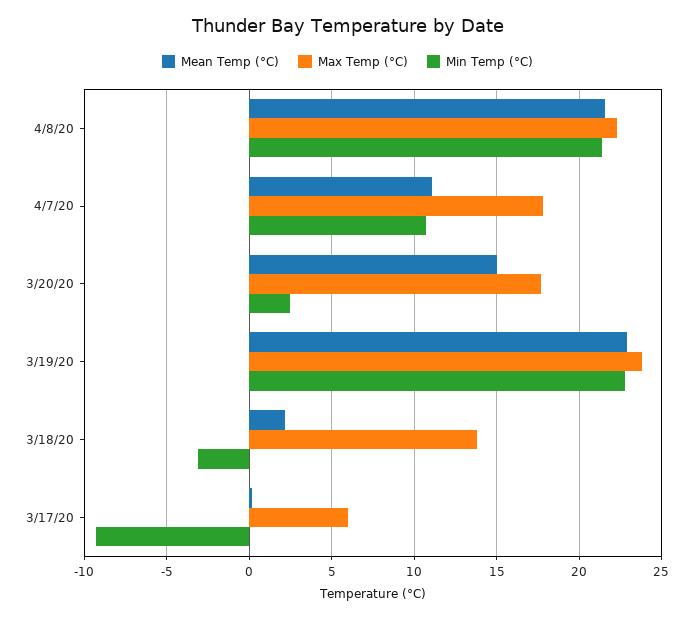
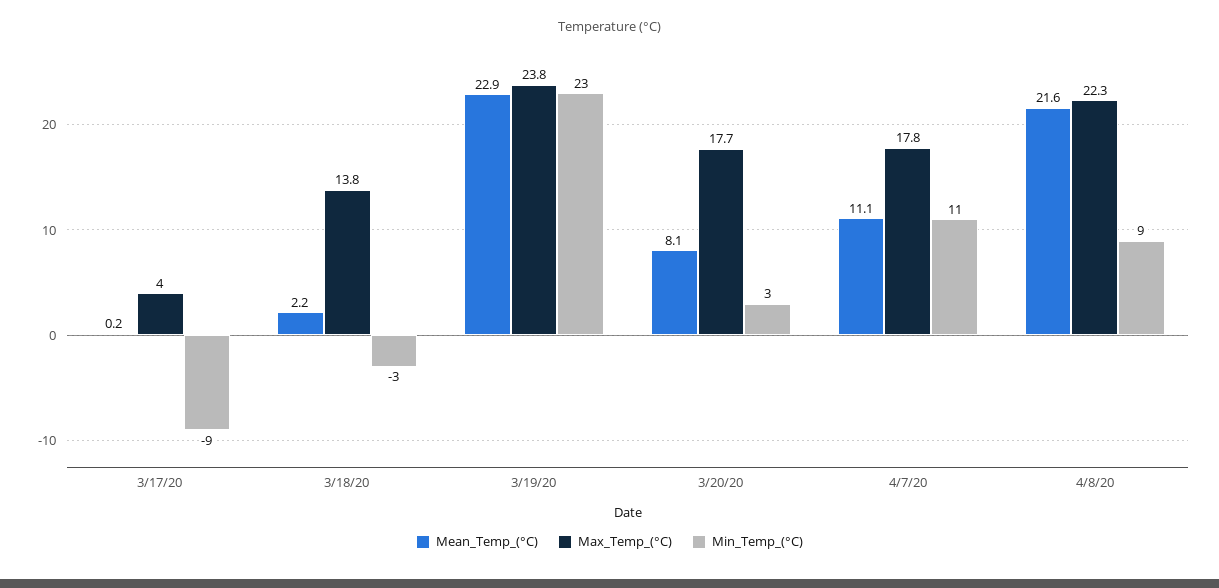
Min Temp (°C), 4/8/20: 21.5 -> 9
Mean Temp (°C), 3/20/20: 15 -> 8.1
Max Temp (°C), 3/17/20: 6 -> 4

